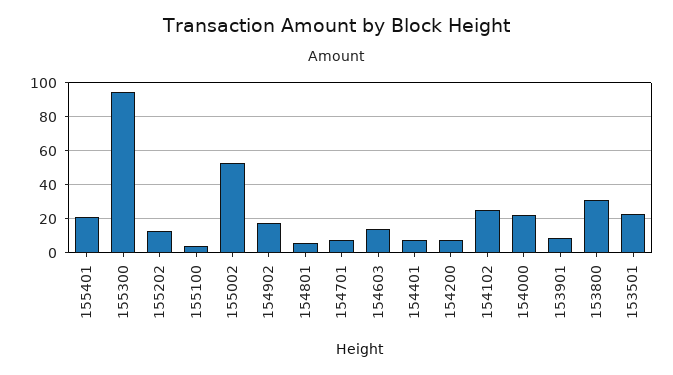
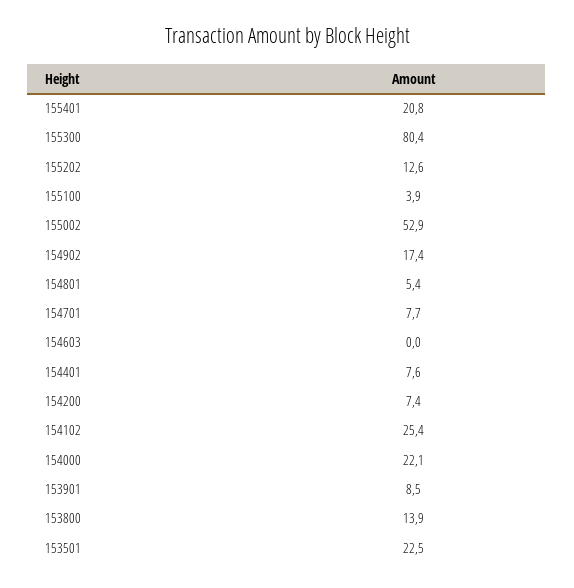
155300: 95 -> 80.4
154603: 15 -> 0
153800: 30 -> 13.9

